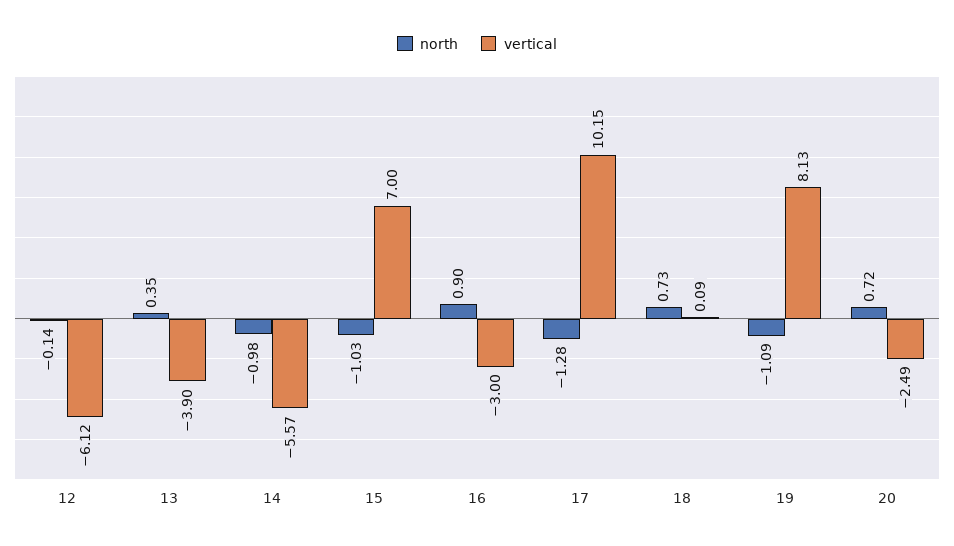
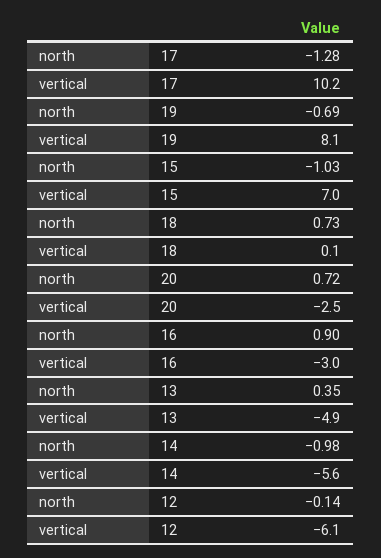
vertical, 13: -3.9 -> -4.9
north, 19: -1.09 -> -0.69

